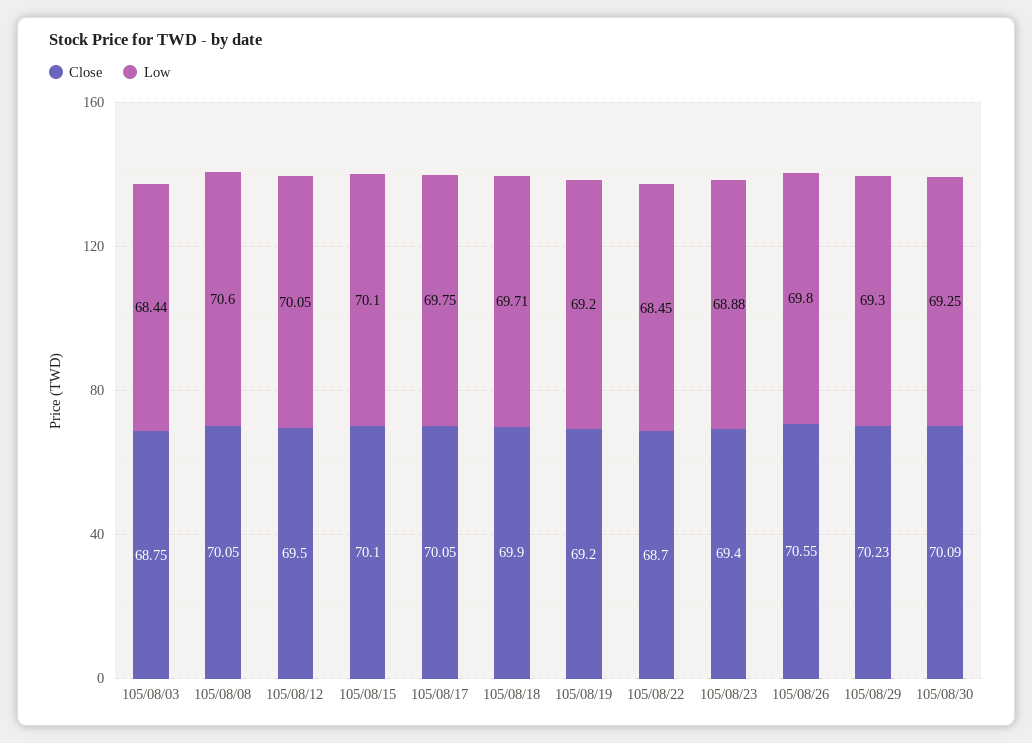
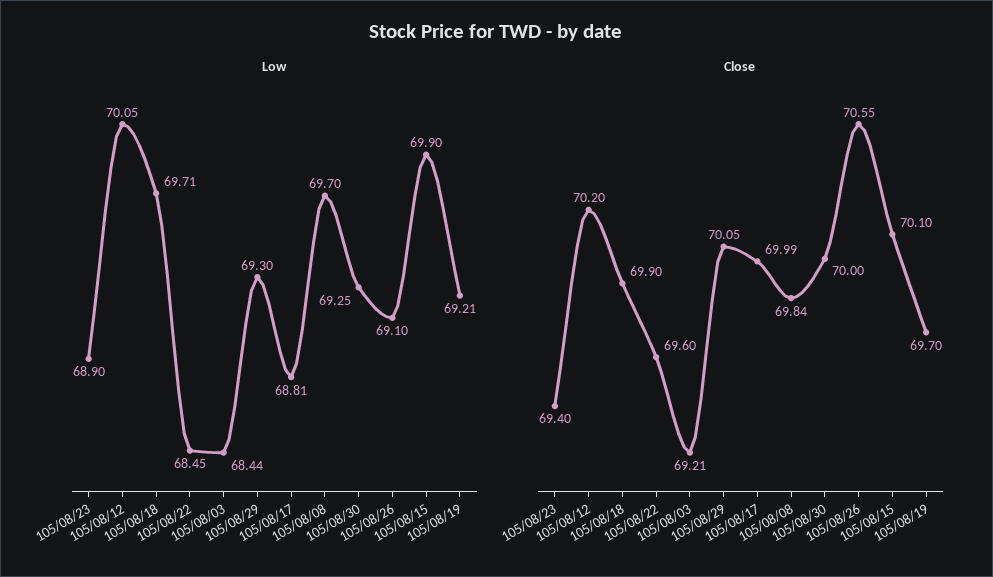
Close, 105/08/03: 68.75 -> 69.21
Close, 105/08/08: 70.05 -> 69.84
Low, 105/08/08: 70.6 -> 69.7
Close, 105/08/12: 69.5 -> 70.2
Low, 105/08/15: 70.1 -> 69.9
Close, 105/08/17: 70.05 -> 69.99
Low, 105/08/17: 69.75 -> 68.81
Close, 105/08/19: 69.2 -> 69.7
Low, 105/08/19: 69.2 -> 69.21
Close, 105/08/22: 68.7 -> 69.6
Low, 105/08/23: 68.88 -> 68.9
Low, 105/08/26: 69.8 -> 69.1
Close, 105/08/29: 70.23 -> 70.05
Close, 105/08/30: 70.09 -> 70

